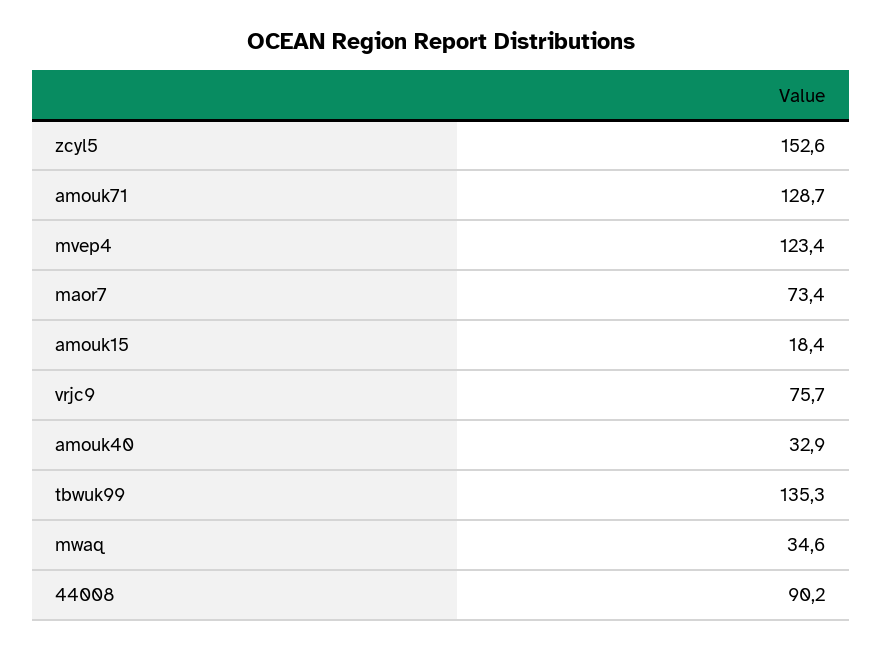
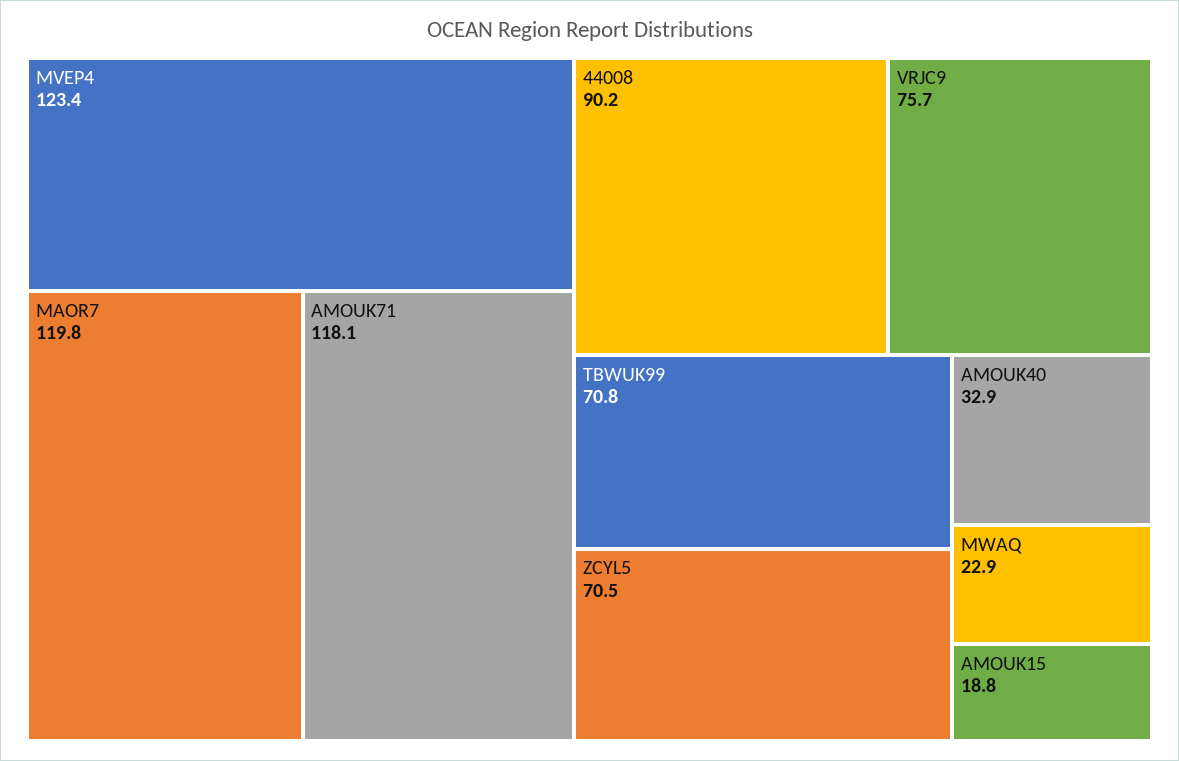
zcyl5: 152.6 -> 70.5
amouk71: 128.7 -> 118.1
maor7: 73.4 -> 119.8
amouk15: 18.4 -> 18.8
tbwuk99: 135.3 -> 70.8
mwaq: 34.6 -> 22.9

